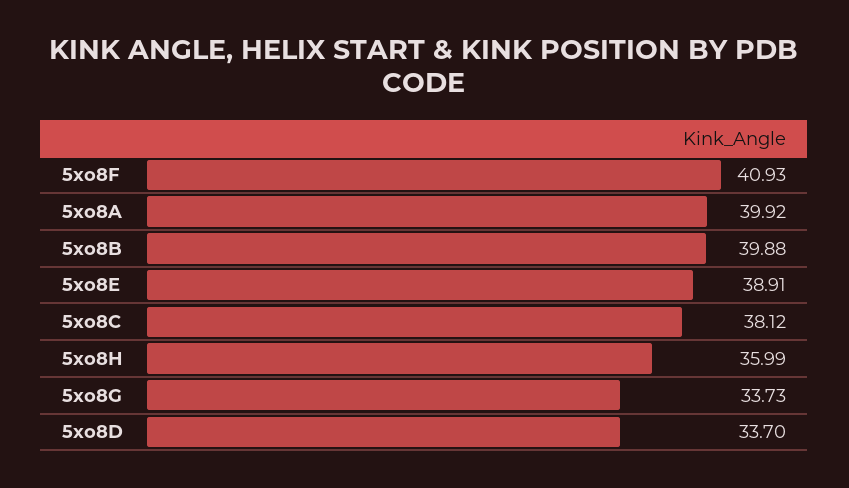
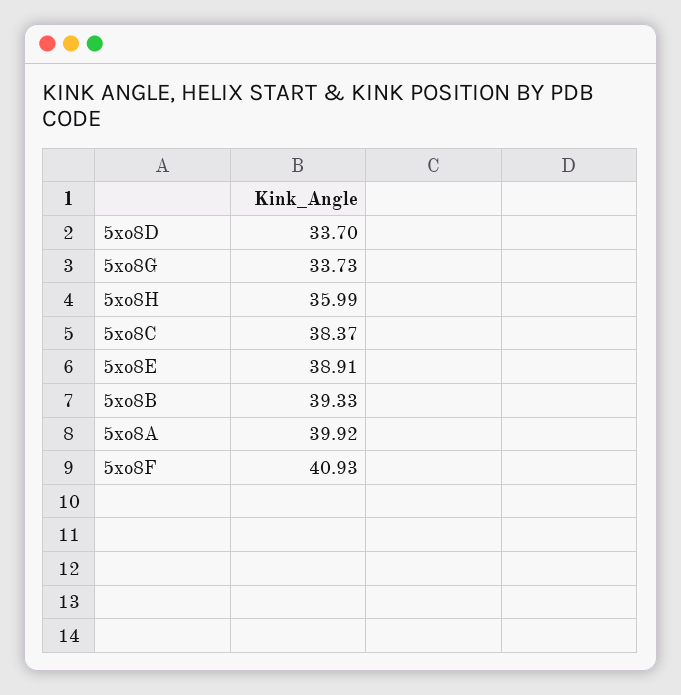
5xo8B: 39.88 -> 39.33
5xo8C: 38.12 -> 38.37

